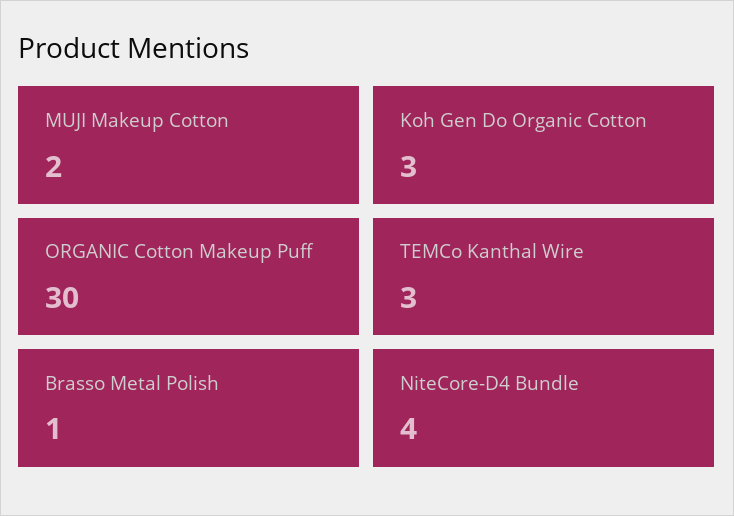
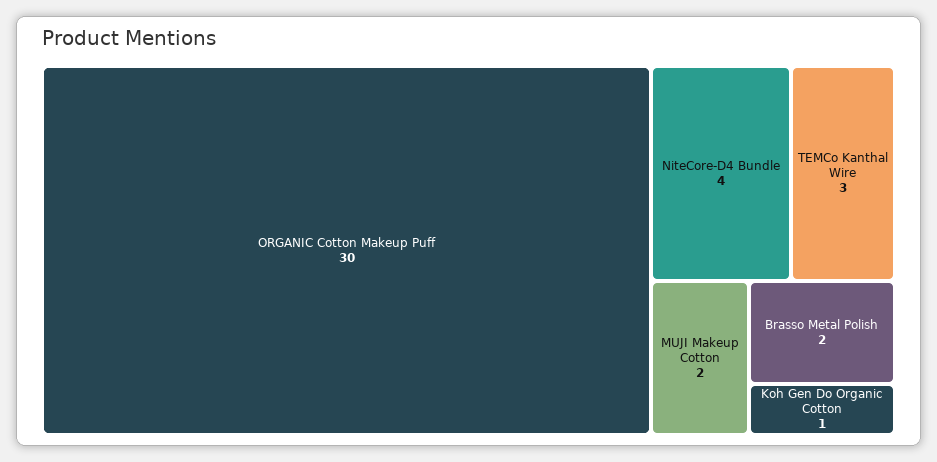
Koh Gen Do Organic Cotton: 3 -> 1
Brasso Metal Polish: 1 -> 2

